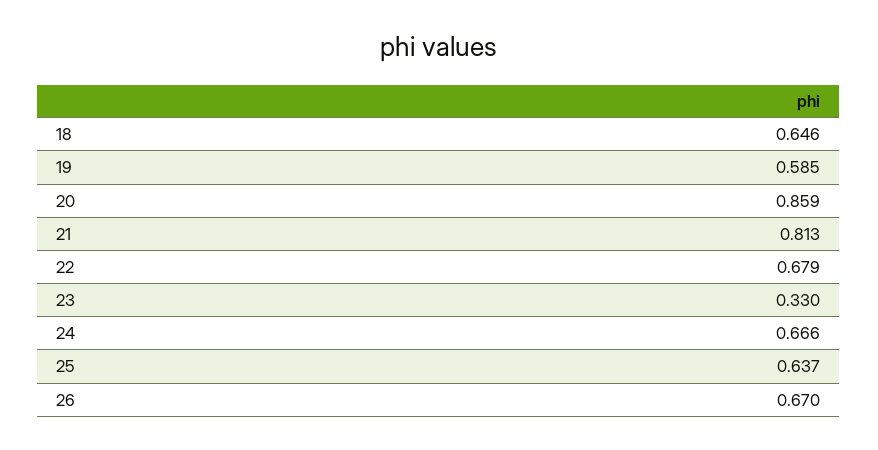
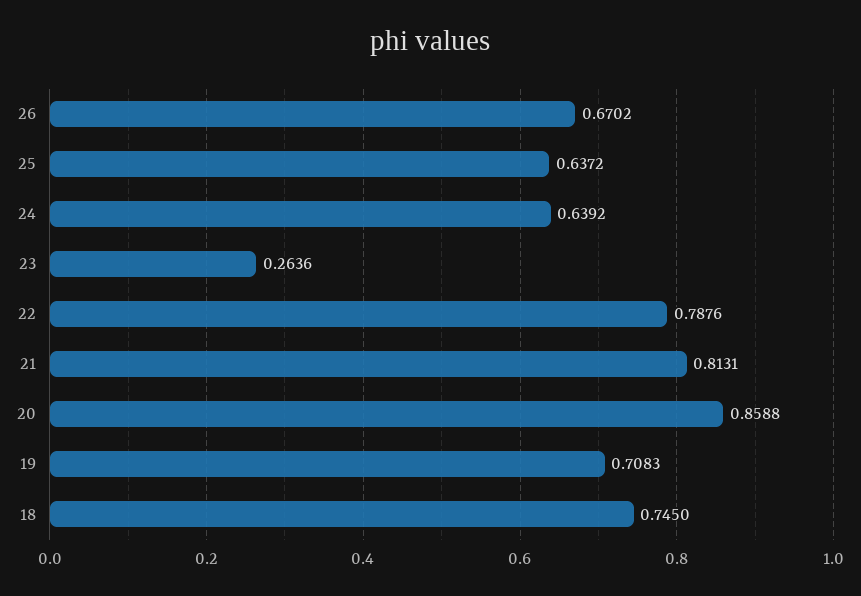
18: 0.646 -> 0.745
19: 0.585 -> 0.7083
22: 0.679 -> 0.7876
23: 0.33 -> 0.2636
24: 0.666 -> 0.6392

